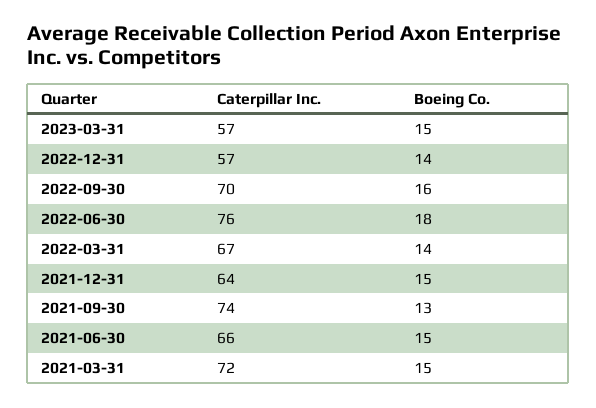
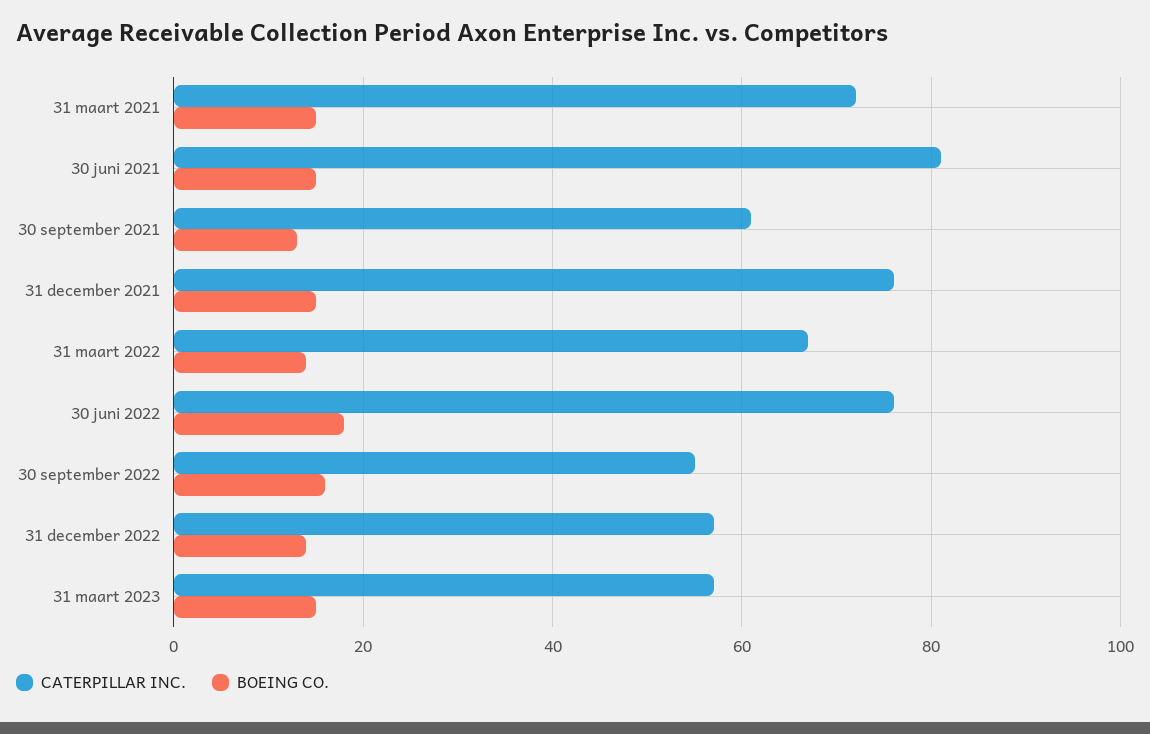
Caterpillar Inc., 2022-09-30: 70 -> 55
Caterpillar Inc., 2021-12-31: 64 -> 75
Caterpillar Inc., 2021-09-30: 74 -> 60
Caterpillar Inc., 2021-06-30: 66 -> 80

